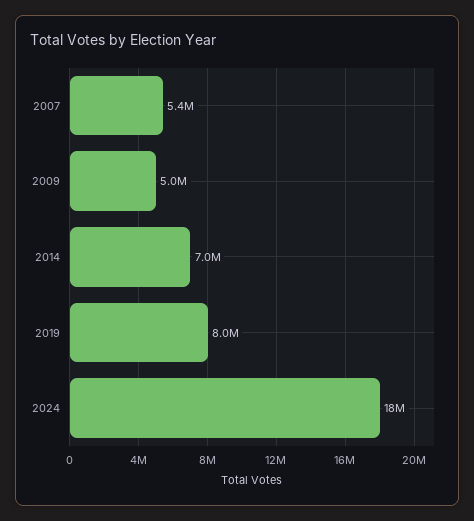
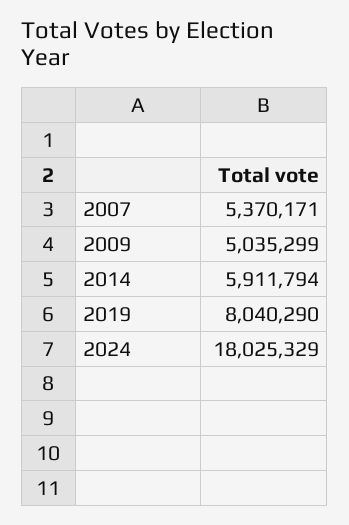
2014: 7000000 -> 5911794

